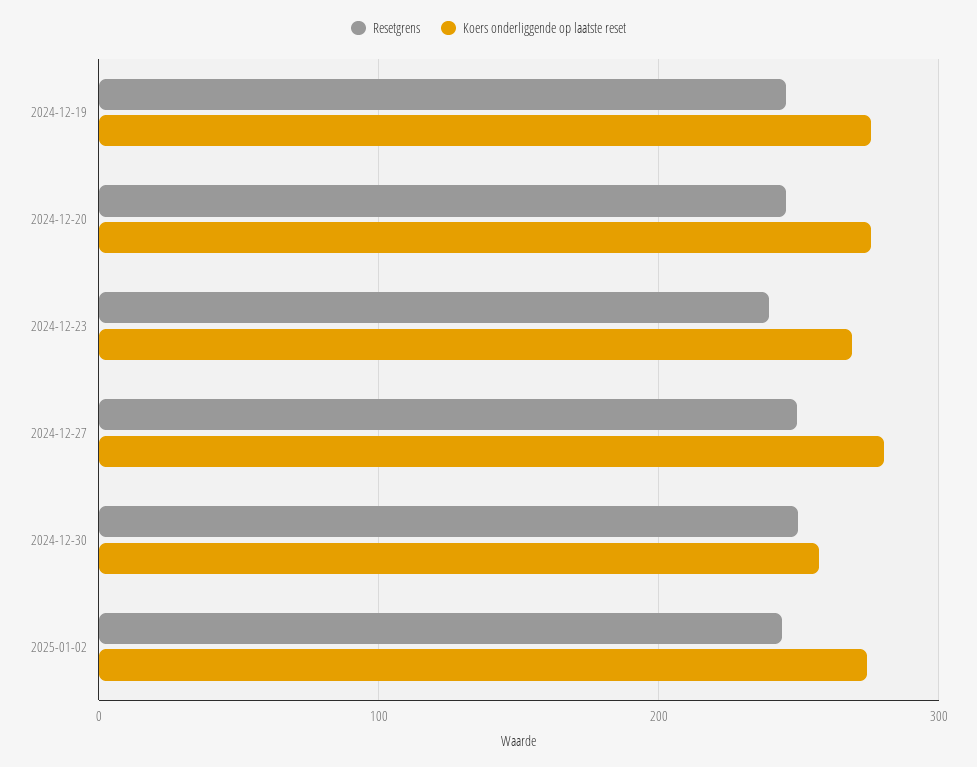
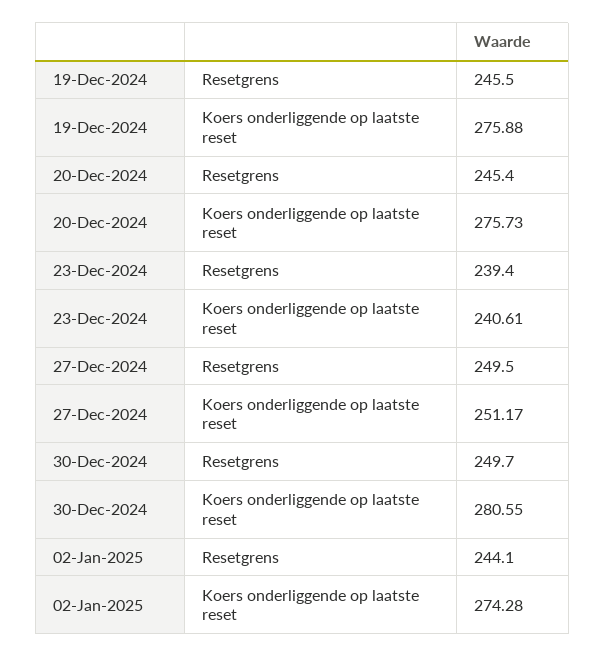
Koers onderliggende op laatste reset, 2024-12-23: 270 -> 240.61
Koers onderliggende op laatste reset, 2024-12-27: 280 -> 251.17
Koers onderliggende op laatste reset, 2024-12-30: 260 -> 280.55

